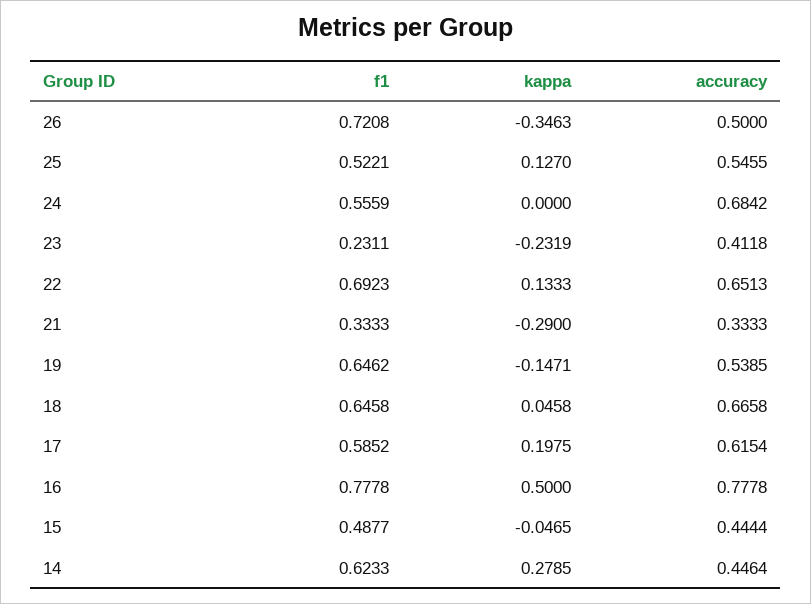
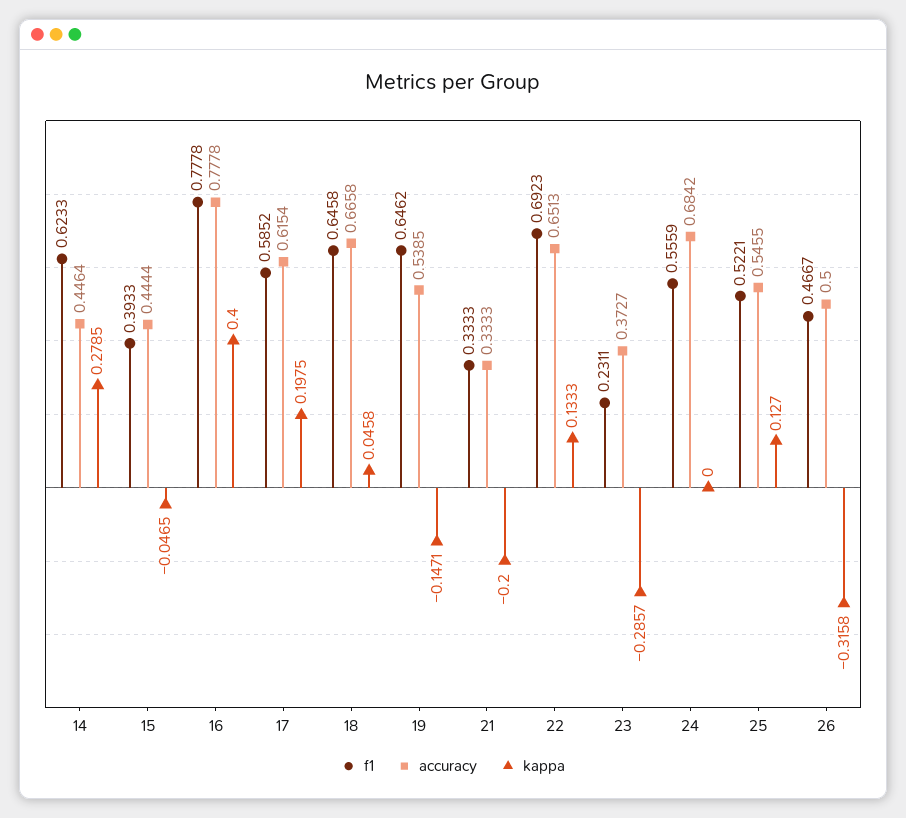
f1, 26: 0.7208 -> 0.4667
kappa, 26: -0.3463 -> -0.3158
kappa, 23: -0.2319 -> -0.2857
accuracy, 23: 0.4118 -> 0.3727
kappa, 21: -0.29 -> -0.2
kappa, 16: 0.5 -> 0.4
f1, 15: 0.4877 -> 0.3933

